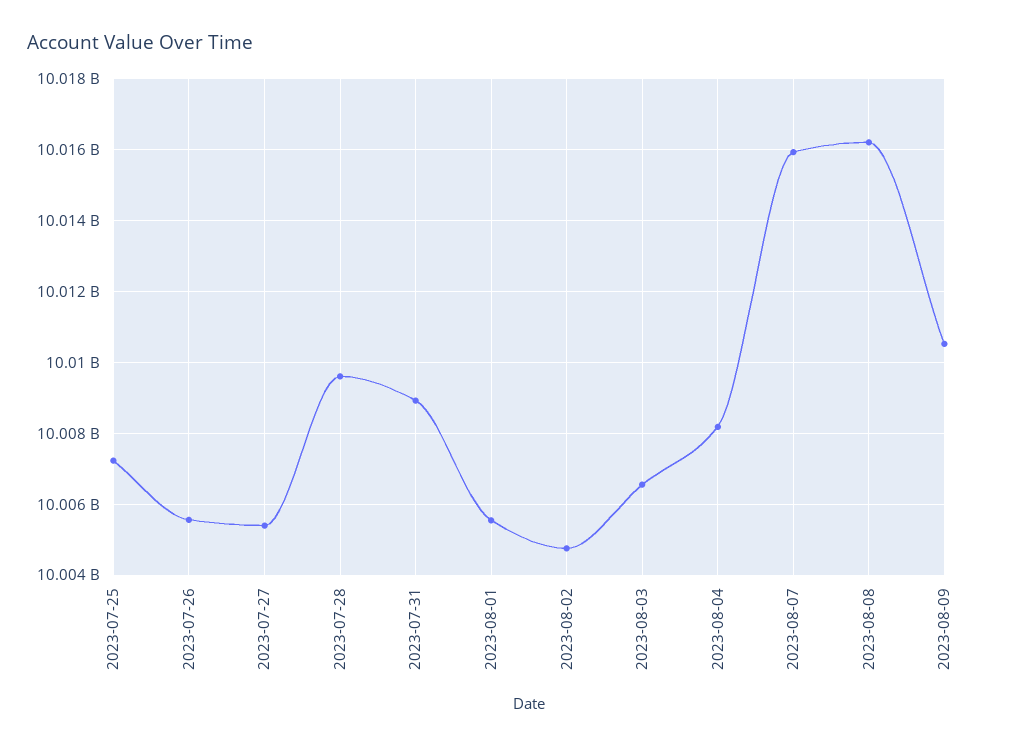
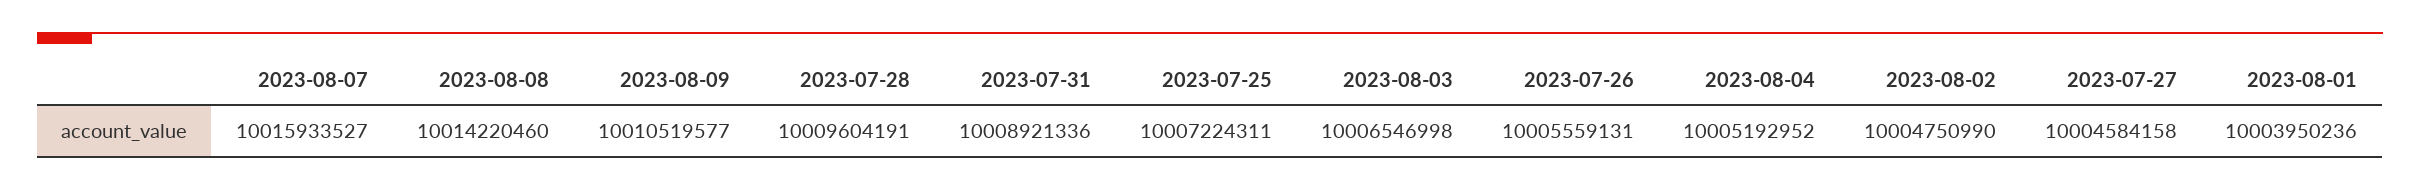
2023-07-27: 10005400000 -> 10004584158
2023-08-01: 10005600000 -> 10003950236
2023-08-04: 10008200000 -> 10005192952
2023-08-08: 10016200000 -> 10014220460

